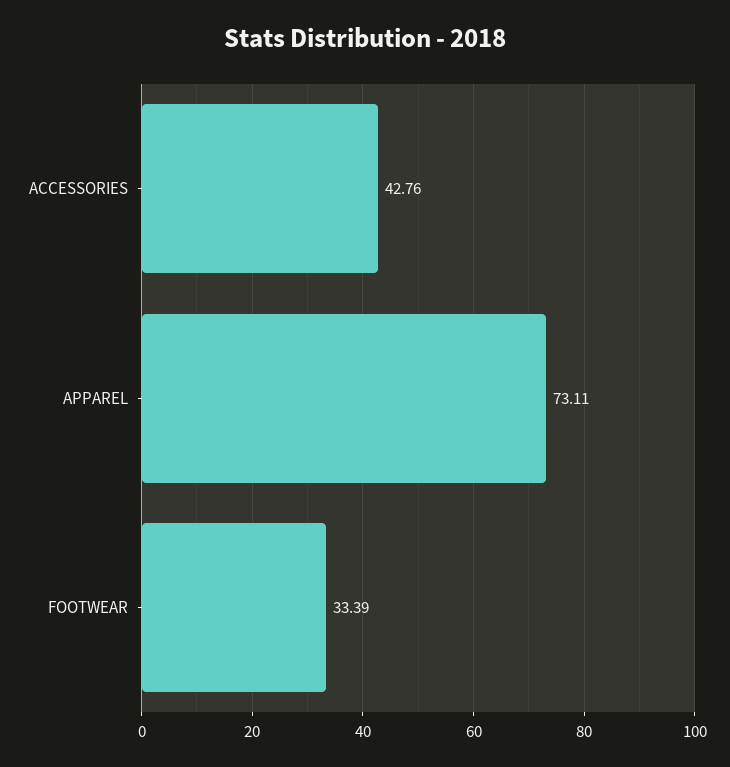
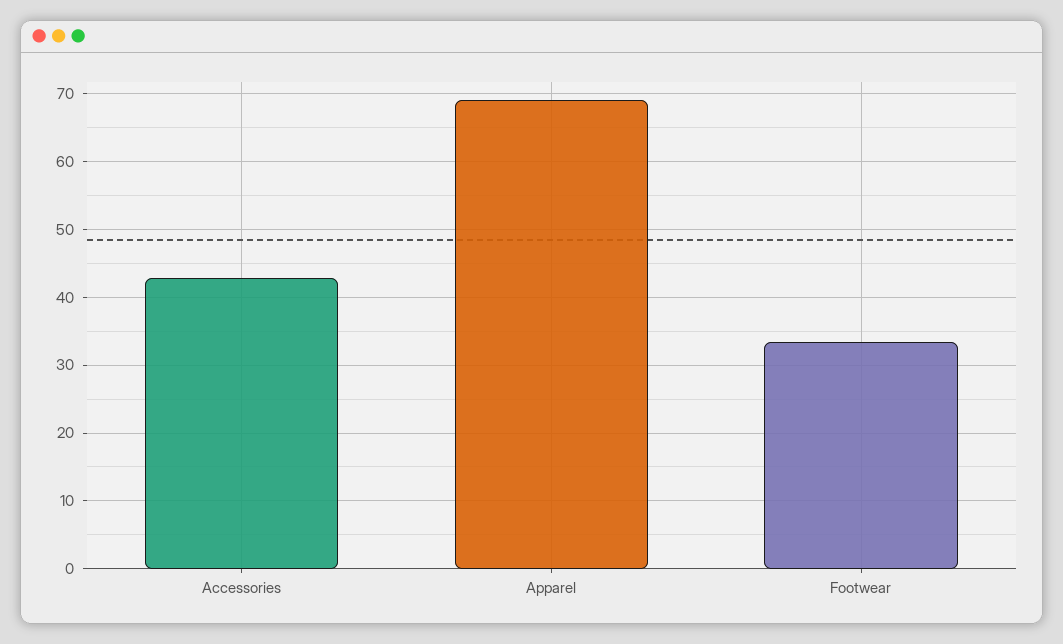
APPAREL: 73.11 -> 69

